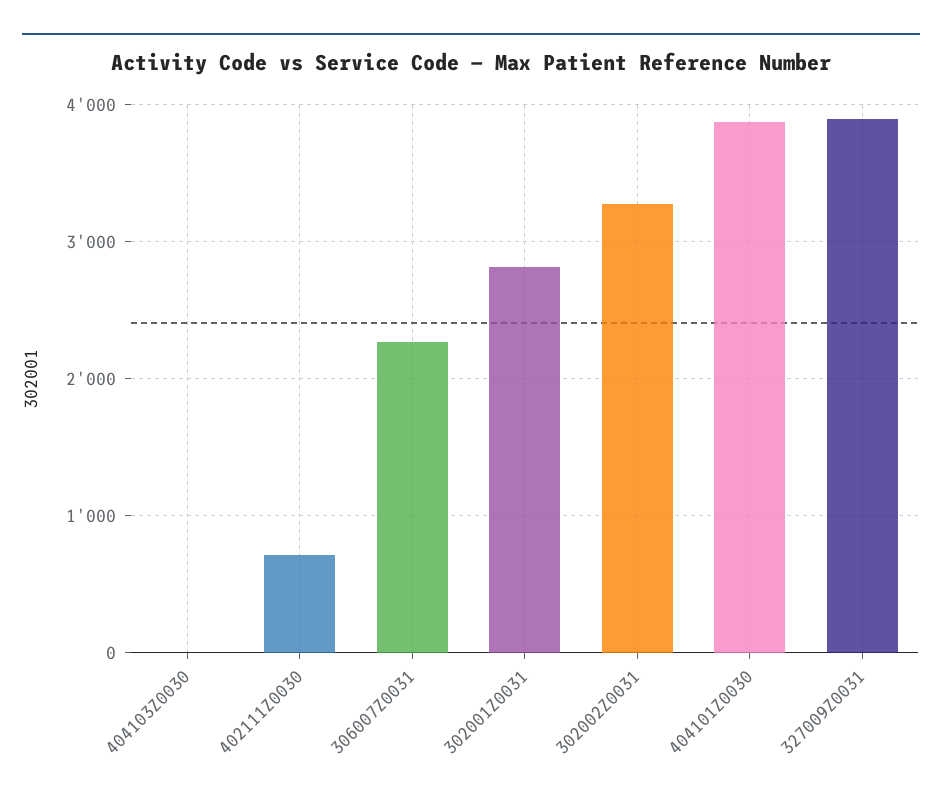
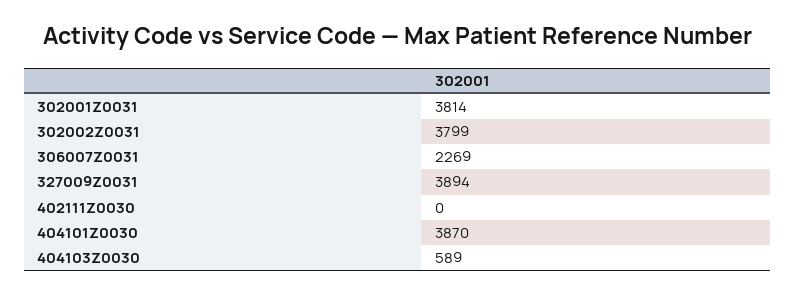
404103Z0030: 0 -> 589
402111Z0030: 700 -> 0
302001Z0031: 2800 -> 3814
302002Z0031: 3300 -> 3799

